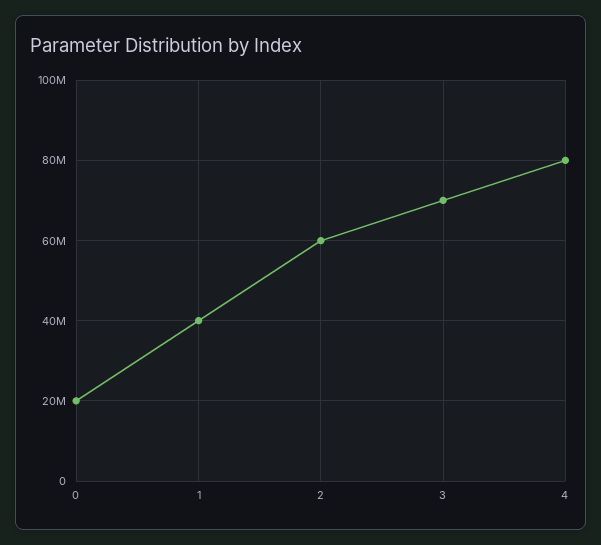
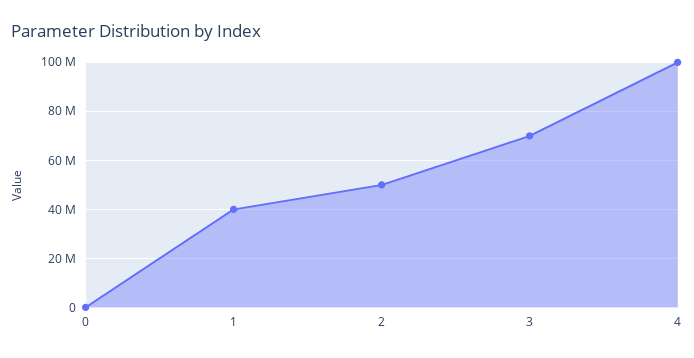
0: 20000000 -> 0
2: 60000000 -> 50000000
4: 80000000 -> 100000000

